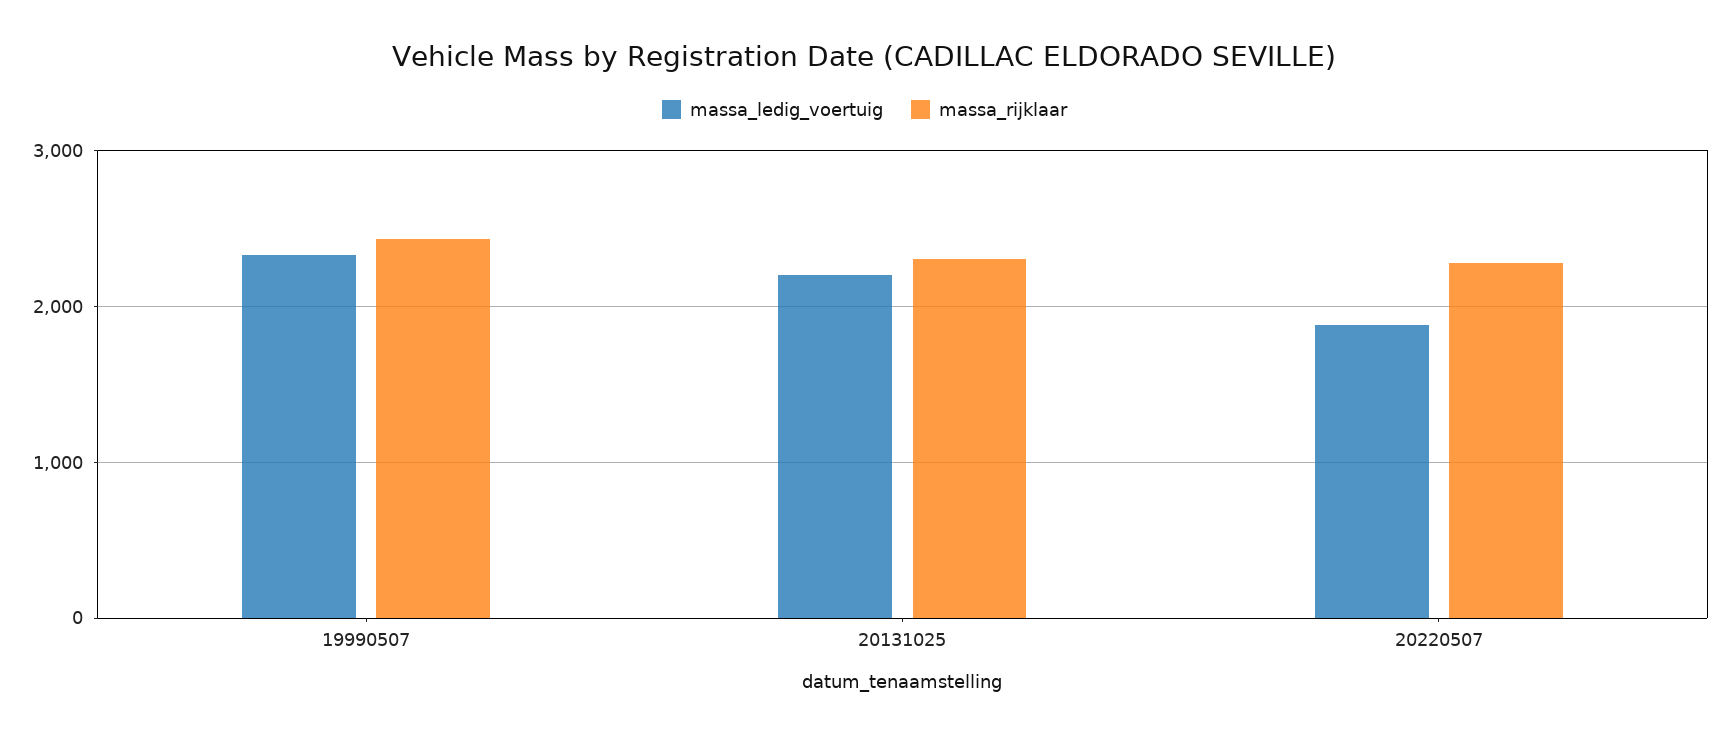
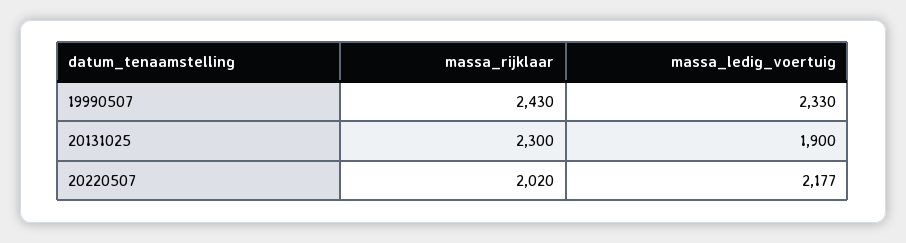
massa_ledig_voertuig, 20131025: 2200 -> 1900
massa_ledig_voertuig, 20220507: 1900 -> 2177
massa_rijklaar, 20220507: 2300 -> 2020

